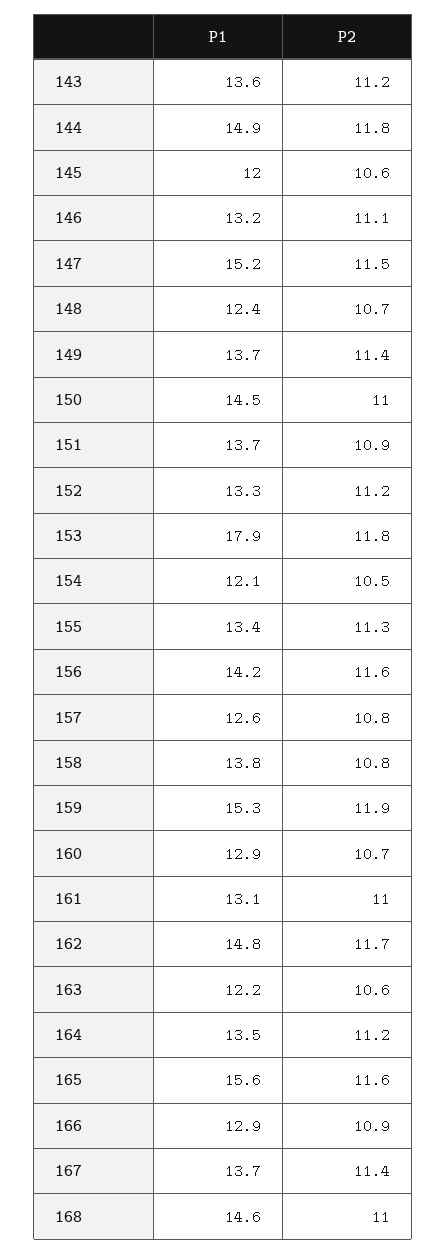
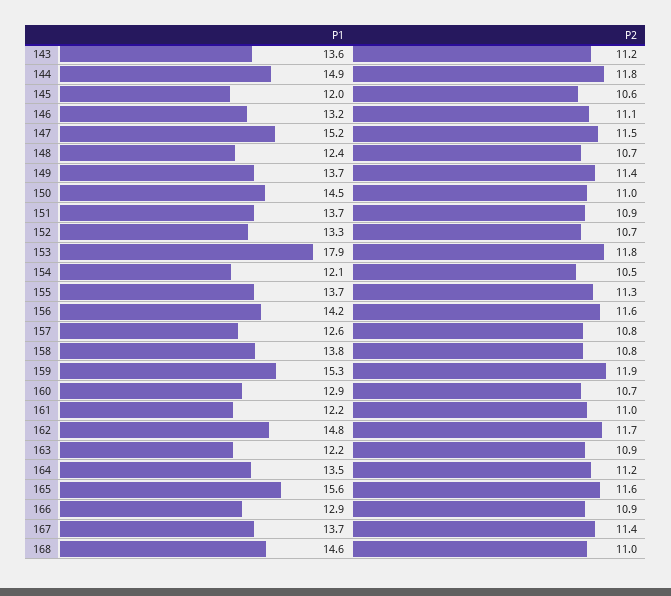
P2, 152: 11.2 -> 10.7
P1, 155: 13.4 -> 13.7
P1, 161: 13.1 -> 12.2
P2, 163: 10.6 -> 10.9

